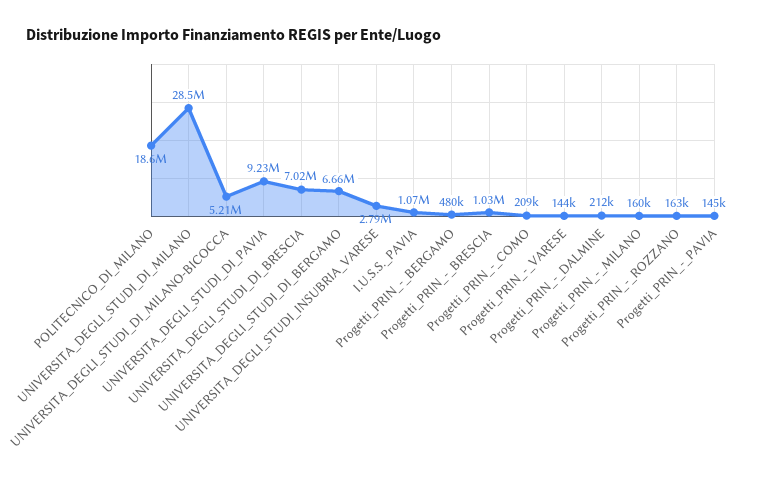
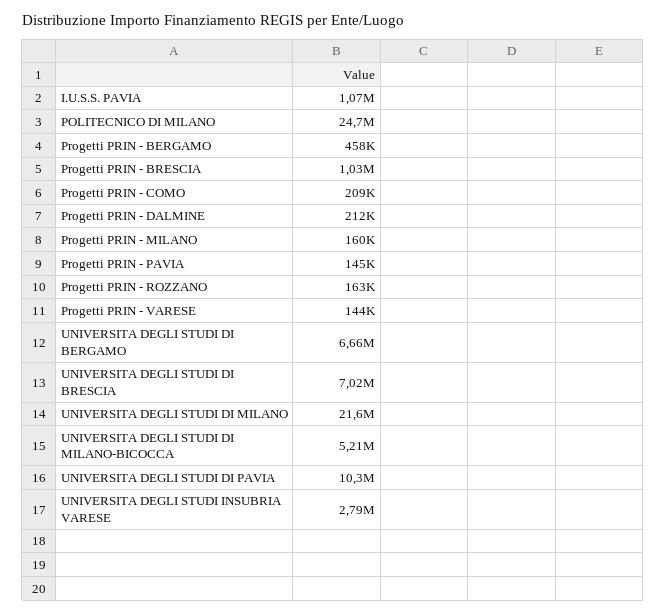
POLITECNICO_DI_MILANO: 18600000 -> 24700000
UNIVERSITA_DEGLI_STUDI_DI_MILANO: 28500000 -> 21600000
UNIVERSITA_DEGLI_STUDI_DI_PAVIA: 9230000 -> 10300000
Progetti_PRIN_-_BERGAMO: 480000 -> 458000

